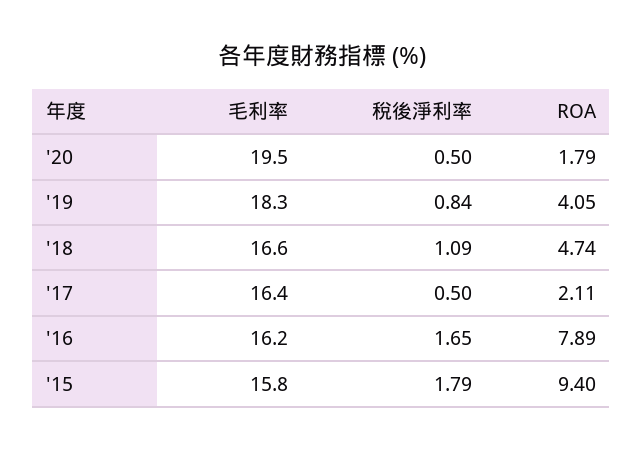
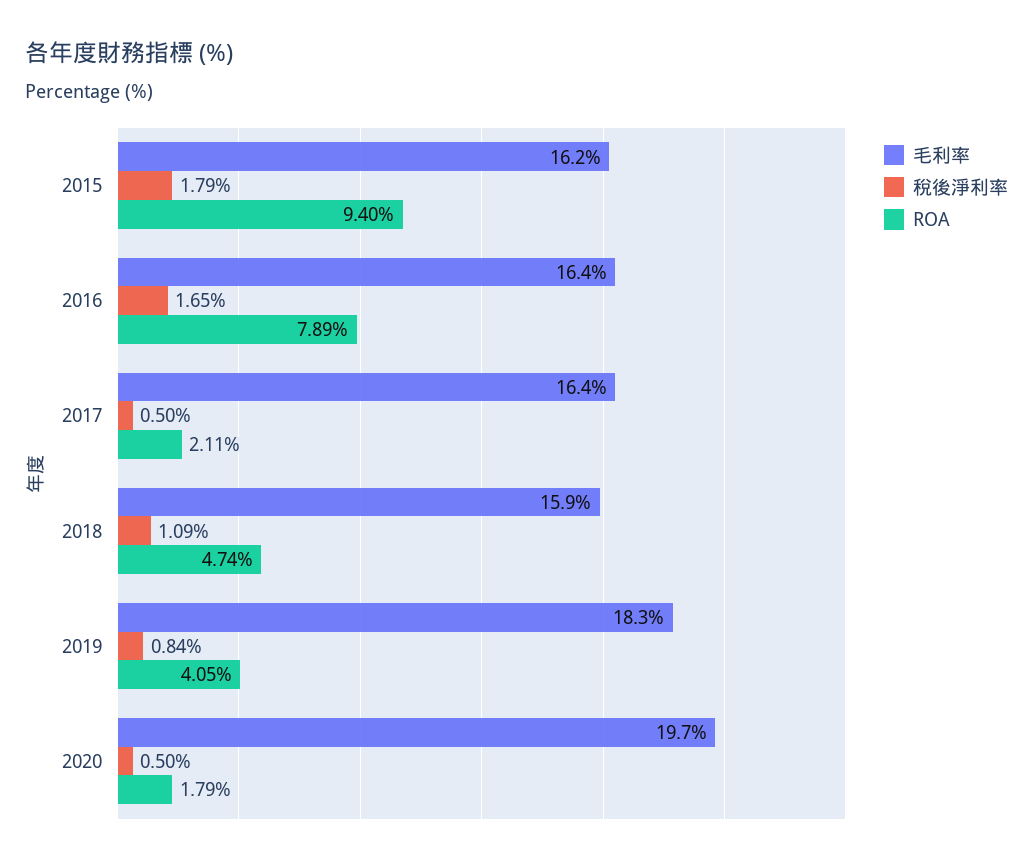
毛利率, '20: 19.5 -> 19.7
毛利率, '18: 16.6 -> 15.9
毛利率, '16: 16.2 -> 16.4
毛利率, '15: 15.8 -> 16.2

